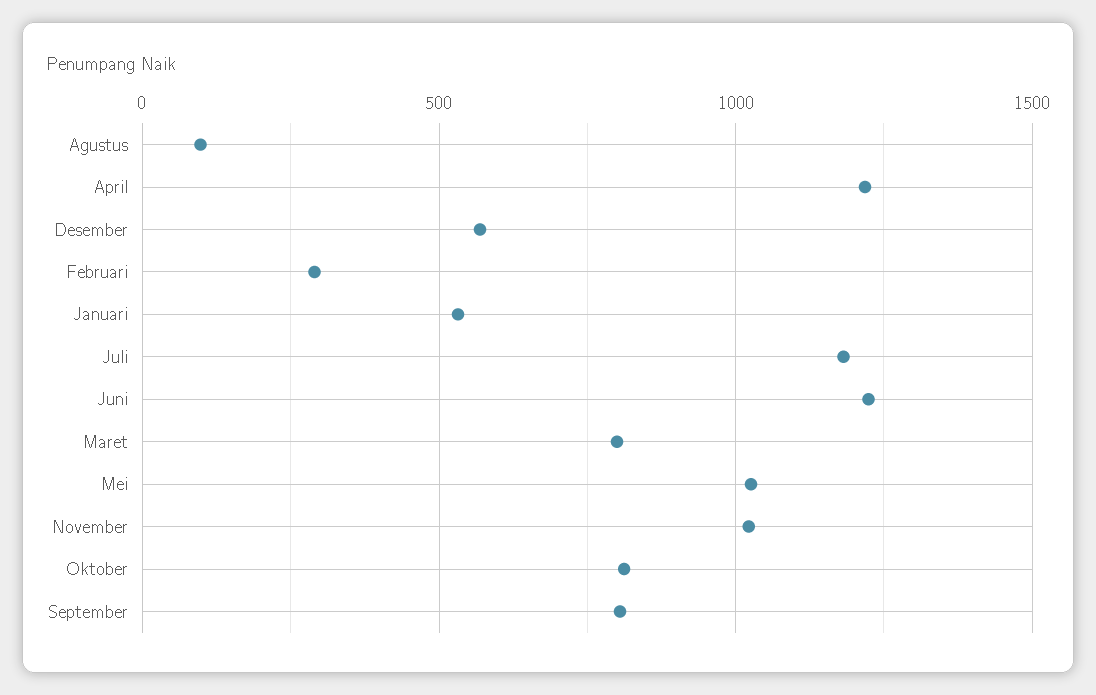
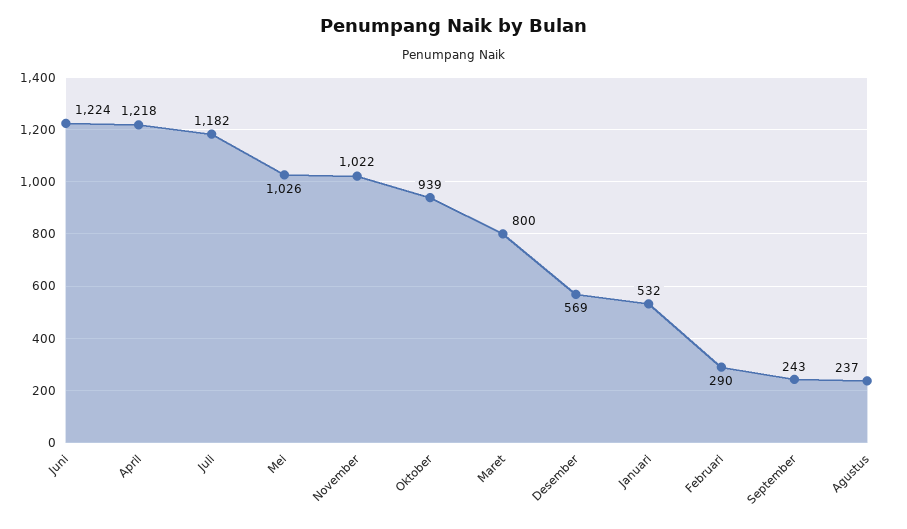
Agustus: 100 -> 237
Oktober: 800 -> 939
September: 800 -> 243

